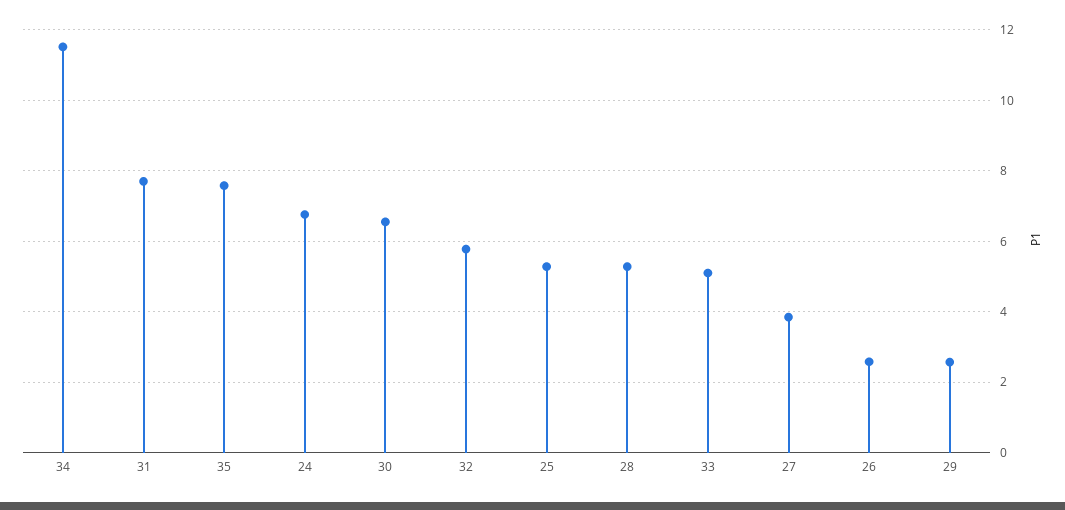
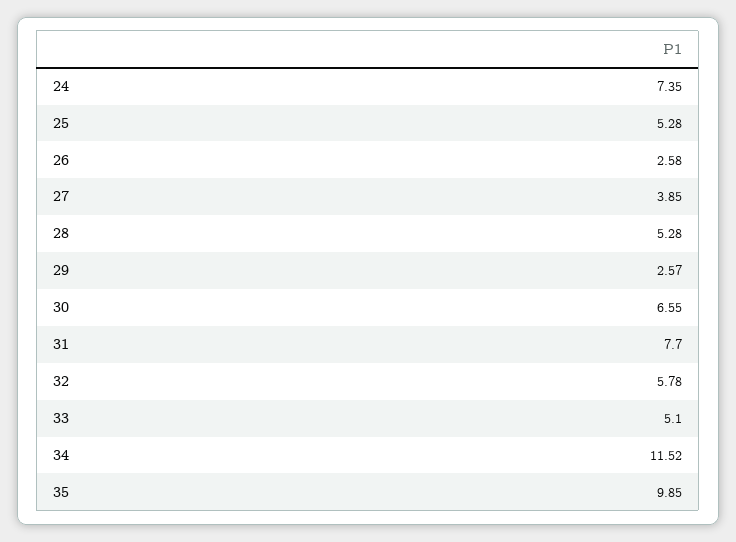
35: 7.6 -> 9.85
24: 6.8 -> 7.35

